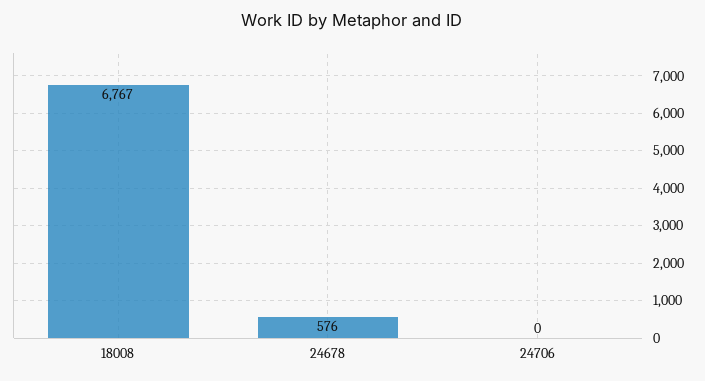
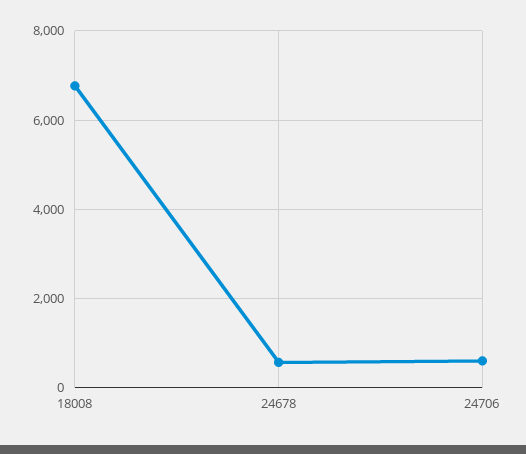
24706: 0 -> 600

